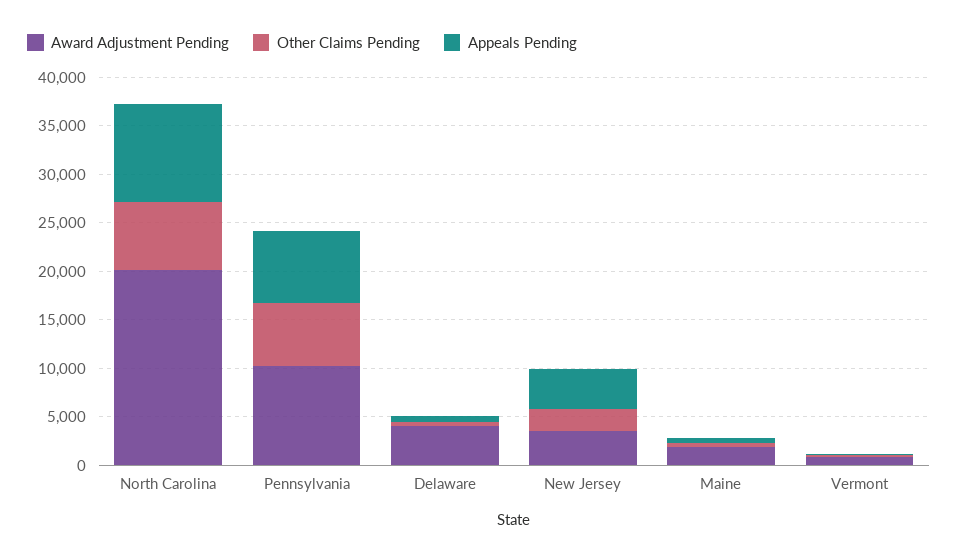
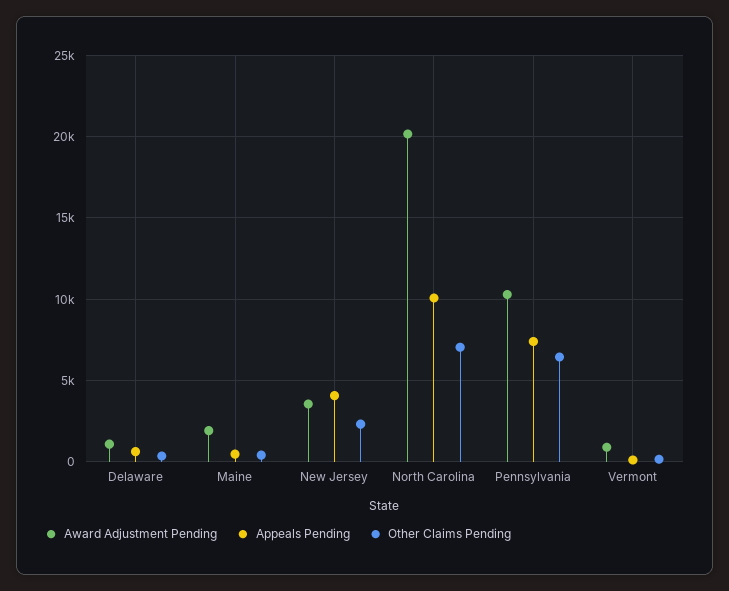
Award Adjustment Pending, Delaware: 4000 -> 1000

